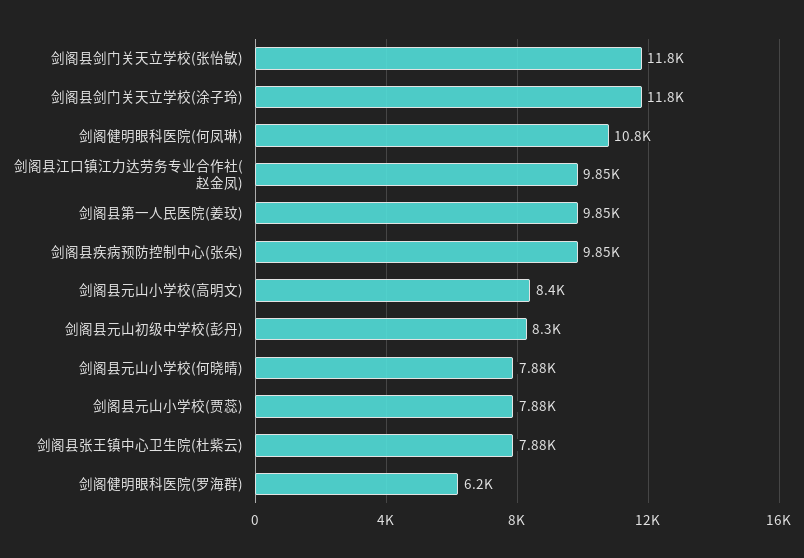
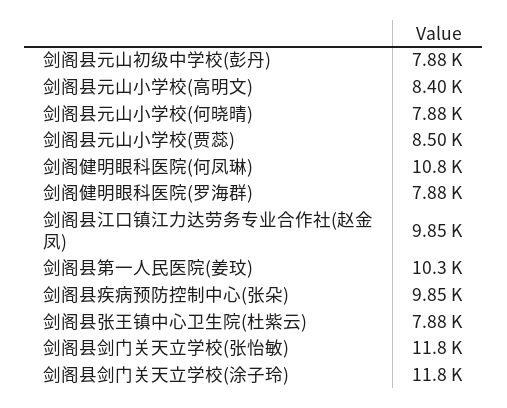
剑阁县第一人民医院(姜玟): 9850 -> 10300
剑阁县元山初级中学校(彭丹): 8300 -> 7880
剑阁县元山小学校(贾蕊): 7880 -> 8500
剑阁健明眼科医院(罗海群): 6200 -> 7880

